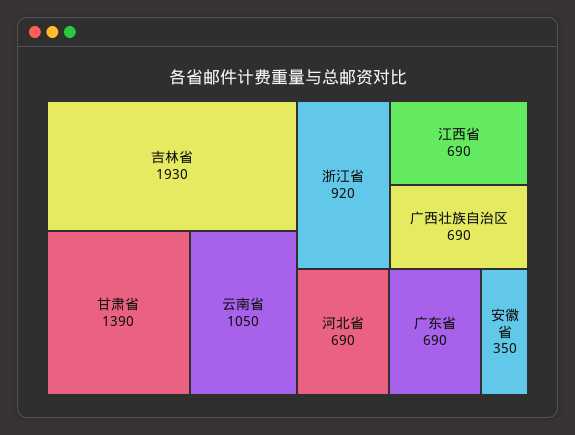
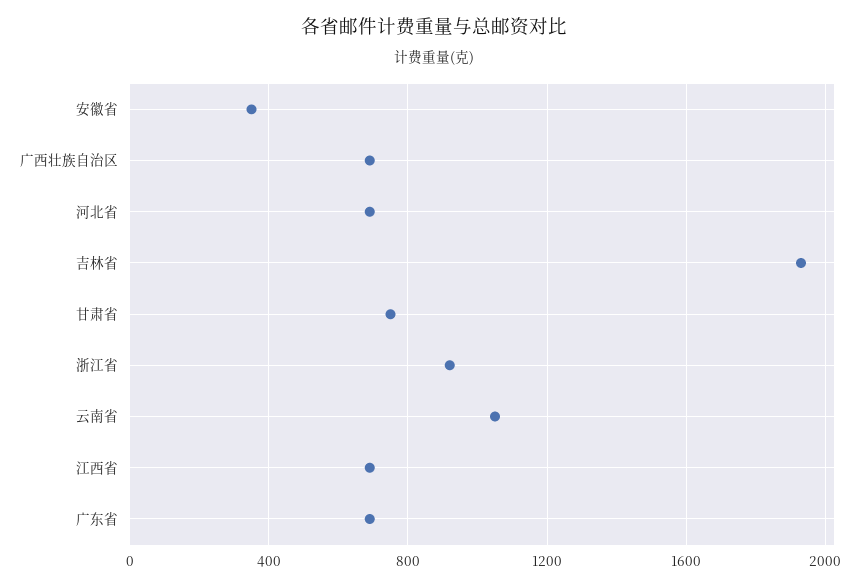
甘肃省: 1390 -> 750

